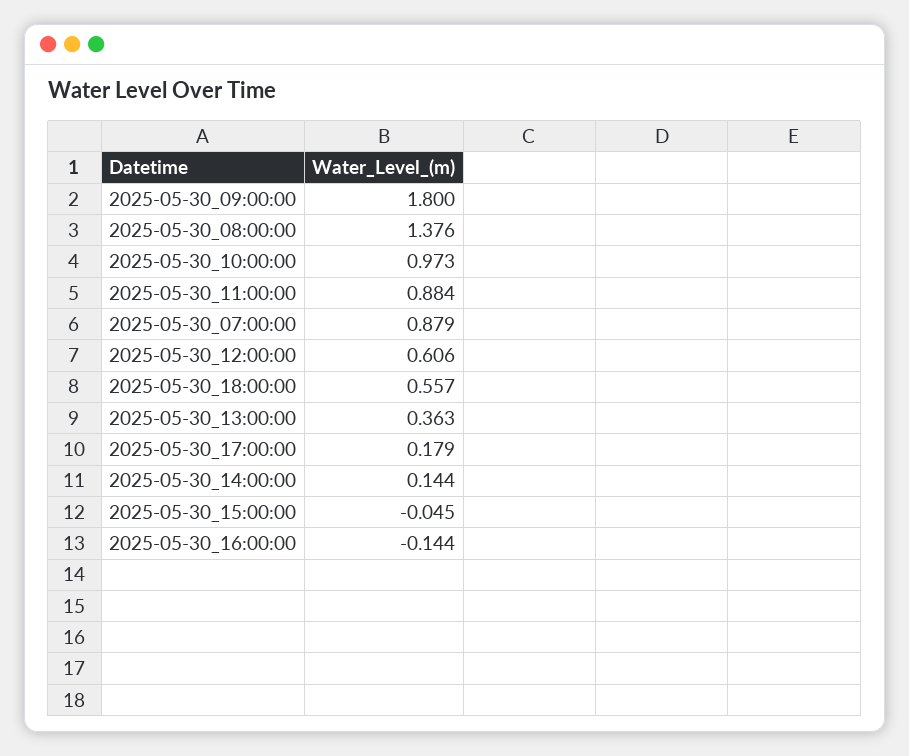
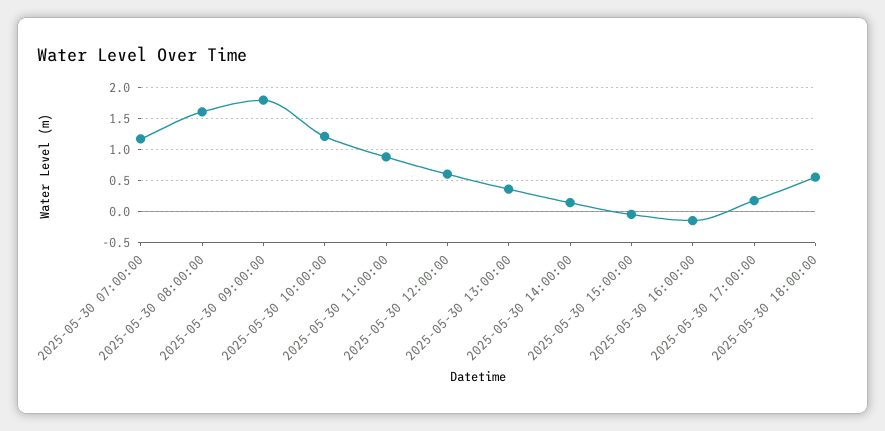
2025-05-30_08:00:00: 1.376 -> 1.6
2025-05-30_10:00:00: 0.973 -> 1.2
2025-05-30_07:00:00: 0.879 -> 1.2

